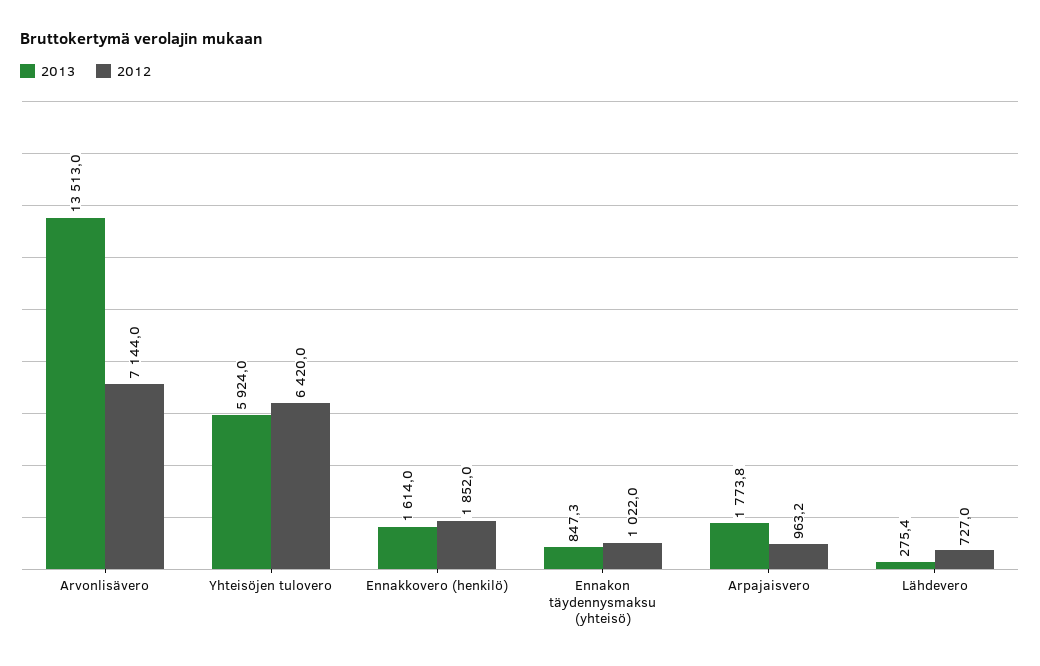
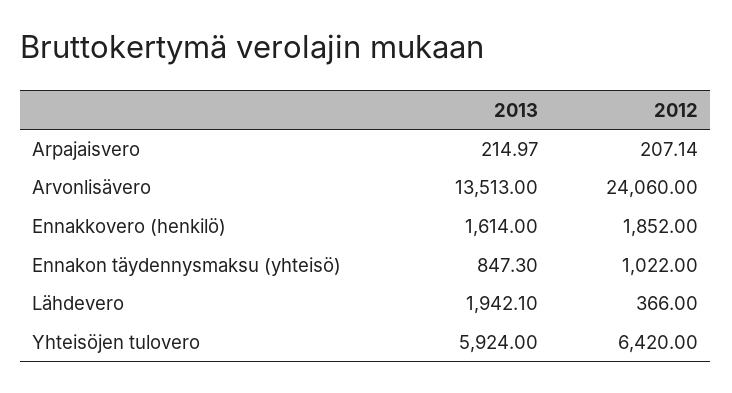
2012, Arvonlisävero: 7144 -> 24060
2013, Arpajaisvero: 1773.8 -> 214.97
2012, Arpajaisvero: 963.2 -> 207.14
2013, Lähdevero: 275.4 -> 1942.1
2012, Lähdevero: 727 -> 366

